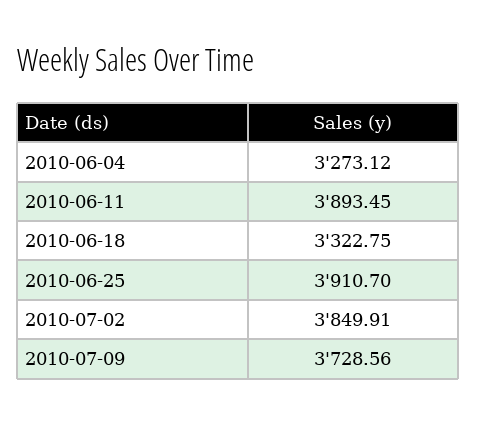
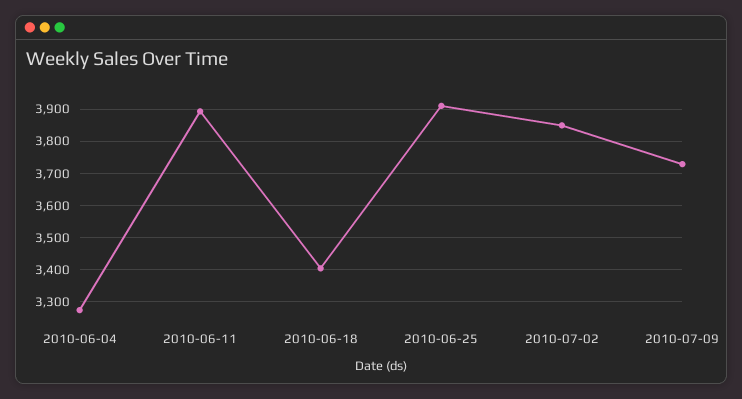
2010-06-18: 3322.75 -> 3400

